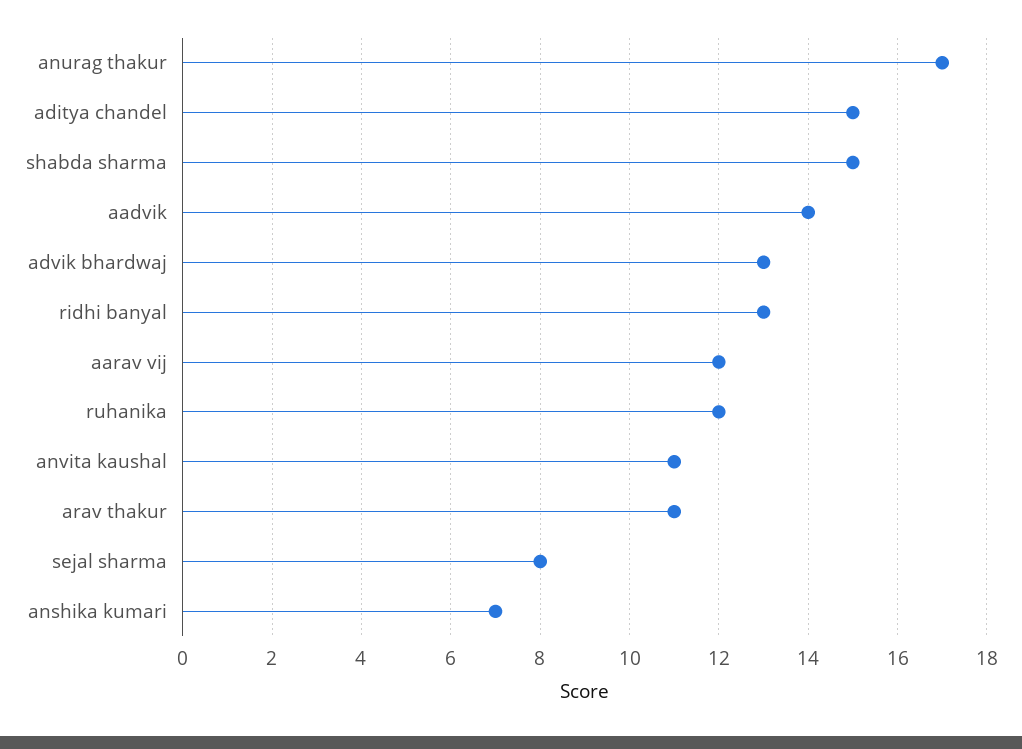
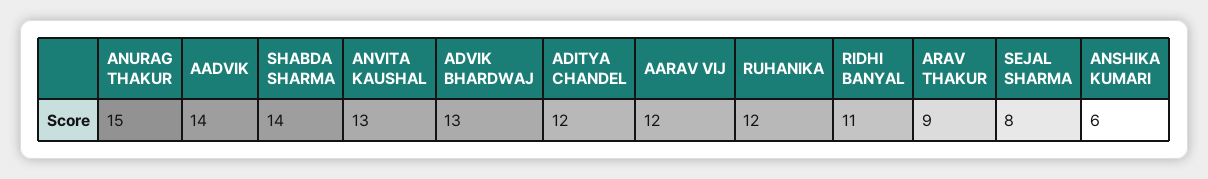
anurag thakur: 17 -> 15
aditya chandel: 15 -> 12
shabda sharma: 15 -> 14
ridhi banyal: 13 -> 11
anvita kaushal: 11 -> 13
arav thakur: 11 -> 9
anshika kumari: 7 -> 6

